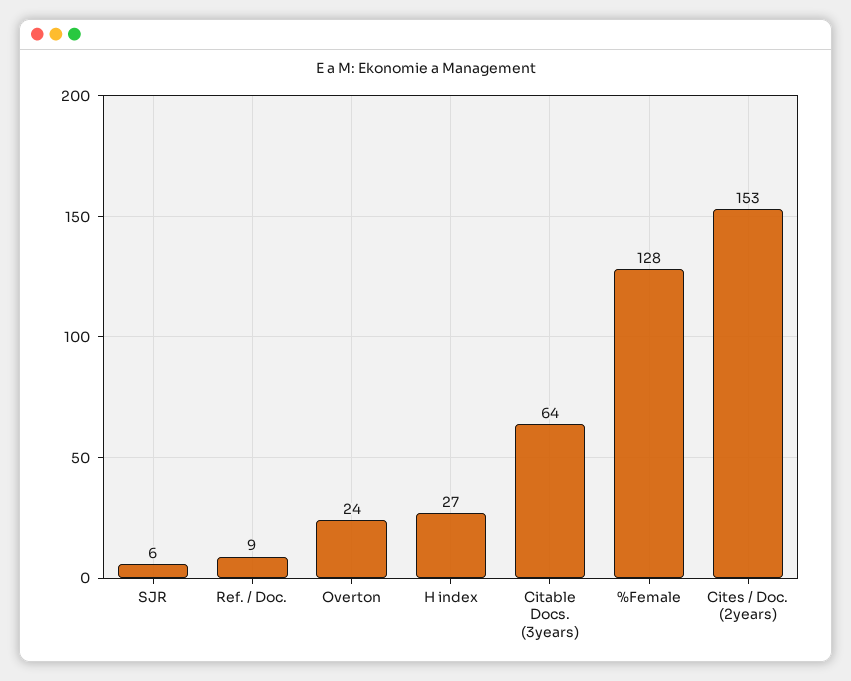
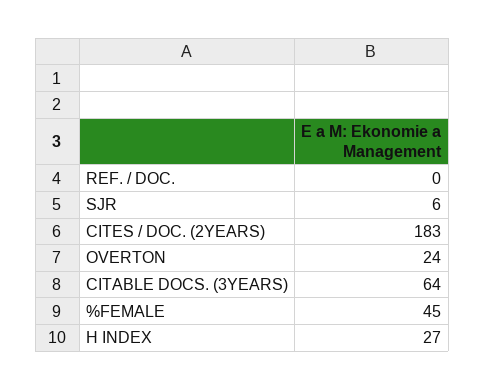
Ref. / Doc.: 9 -> 0
%Female: 128 -> 45
Cites / Doc. (2years): 153 -> 183

